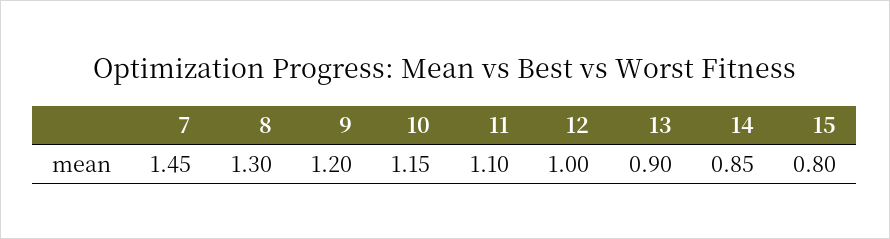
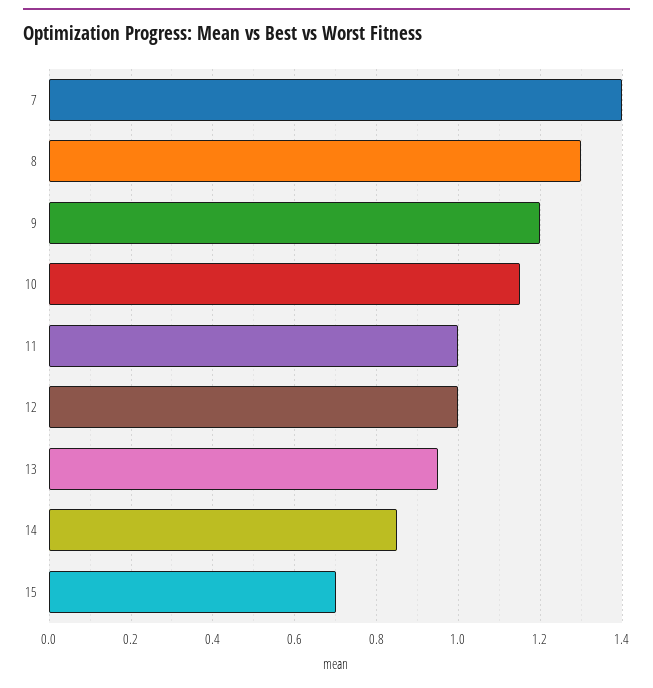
7: 1.45 -> 1.4
11: 1.1 -> 1
13: 0.9 -> 0.95
15: 0.8 -> 0.7

